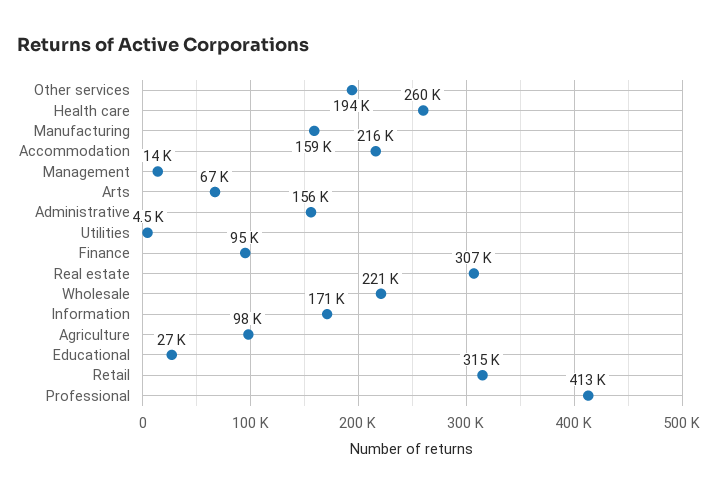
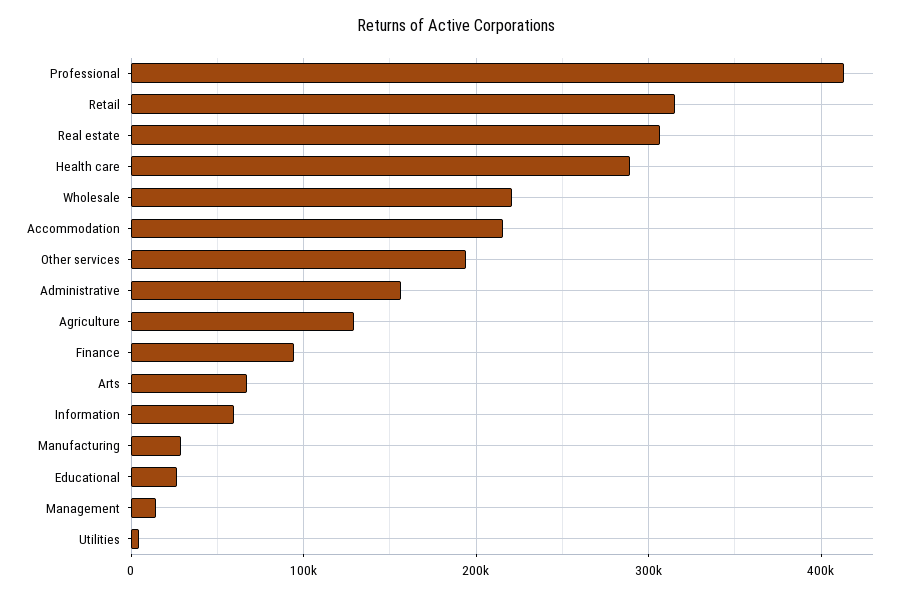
Health care: 260000 -> 290000
Manufacturing: 159000 -> 30000
Information: 171000 -> 60000
Agriculture: 98000 -> 130000

